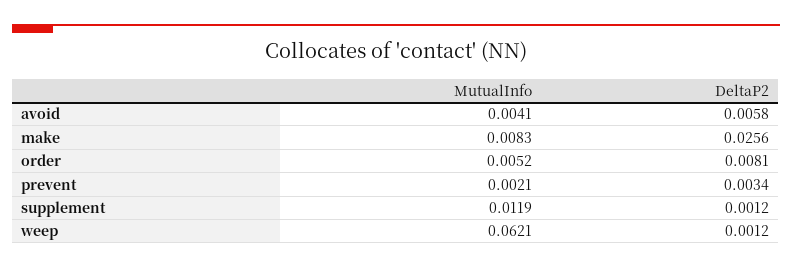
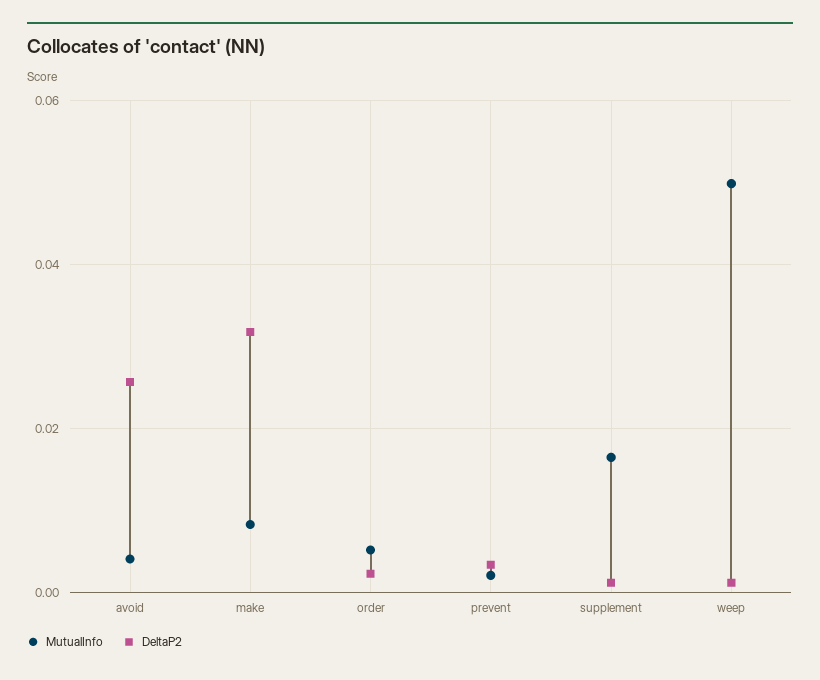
DeltaP2, avoid: 0.0058 -> 0.026
DeltaP2, make: 0.0256 -> 0.032
DeltaP2, order: 0.0081 -> 0.002
MutualInfo, supplement: 0.0119 -> 0.016
MutualInfo, weep: 0.0621 -> 0.05

